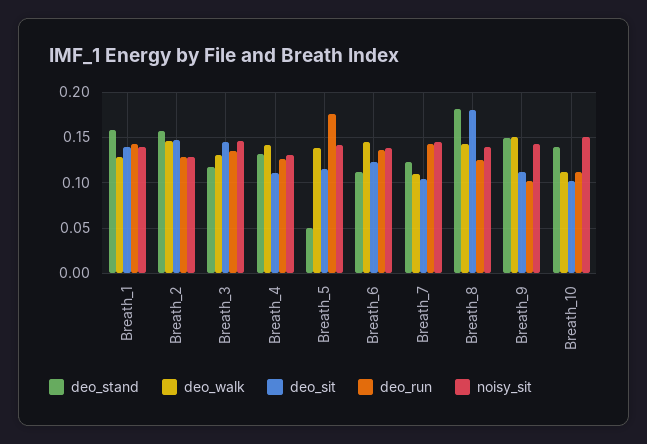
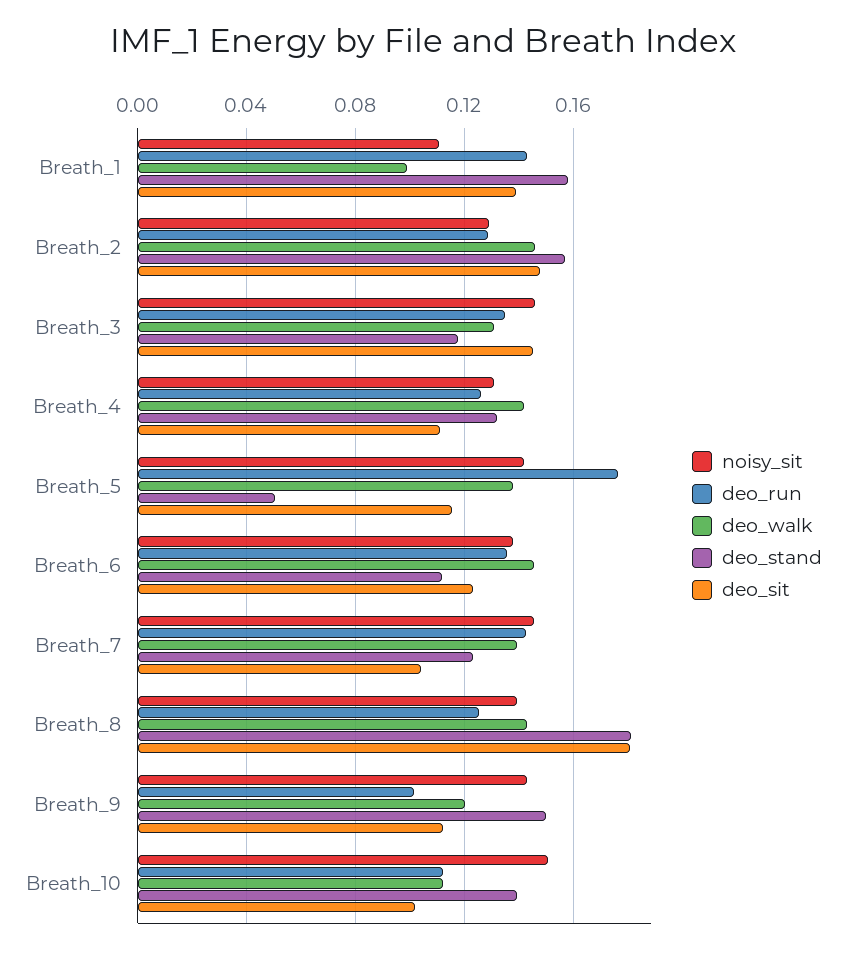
deo_walk, Breath_1: 0.13 -> 0.1
noisy_sit, Breath_1: 0.14 -> 0.11
deo_walk, Breath_7: 0.11 -> 0.14
deo_walk, Breath_9: 0.15 -> 0.12

